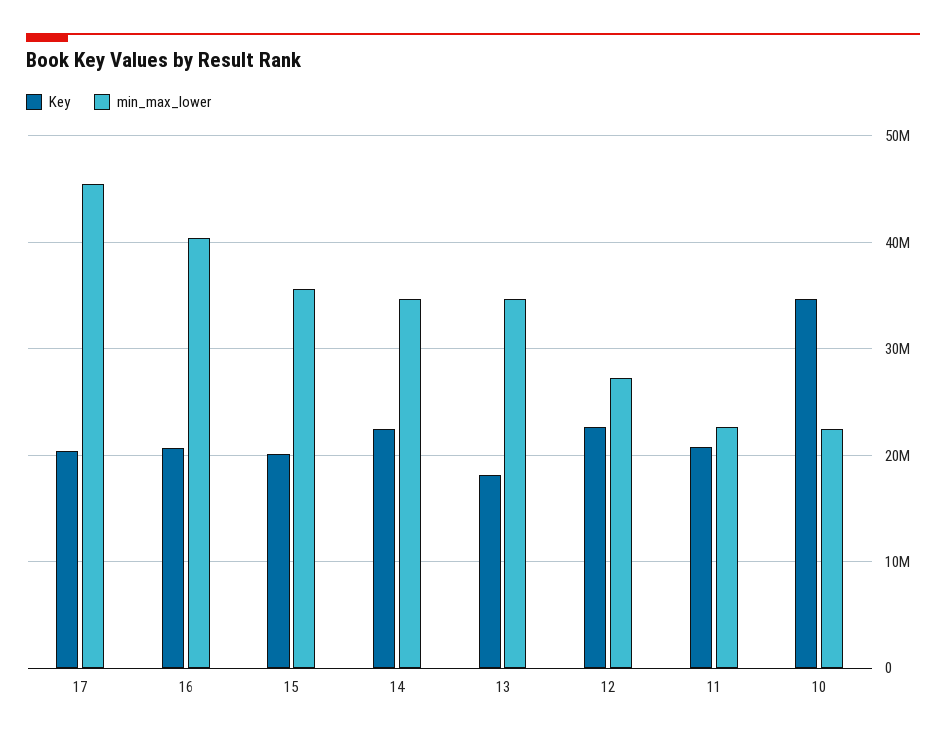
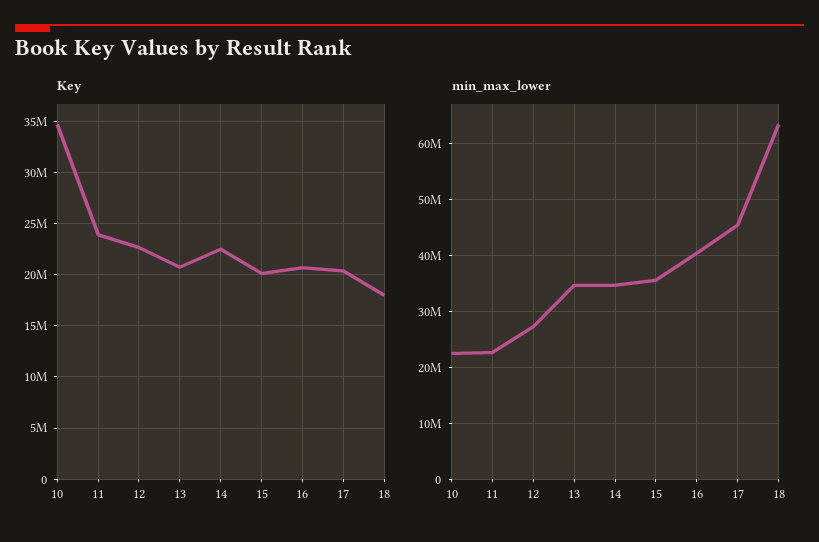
Key, 13: 18000000 -> 21000000
Key, 11: 21000000 -> 24000000
Key, 18: none -> 18000000
min_max_lower, 18: none -> 64000000

